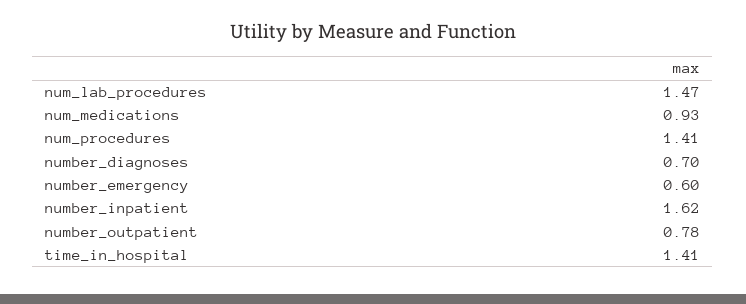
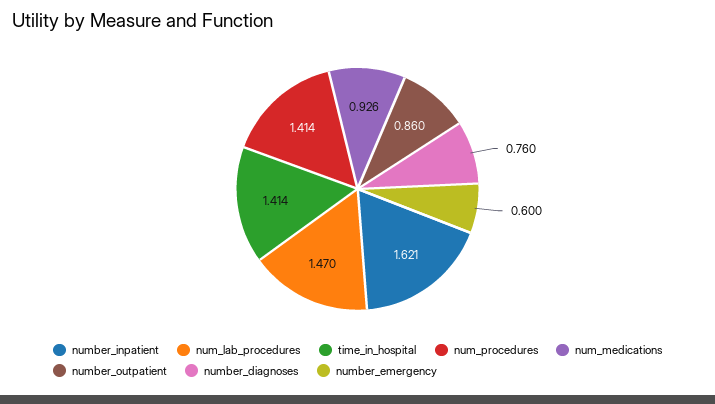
number_diagnoses: 0.7 -> 0.76
number_outpatient: 0.78 -> 0.86

